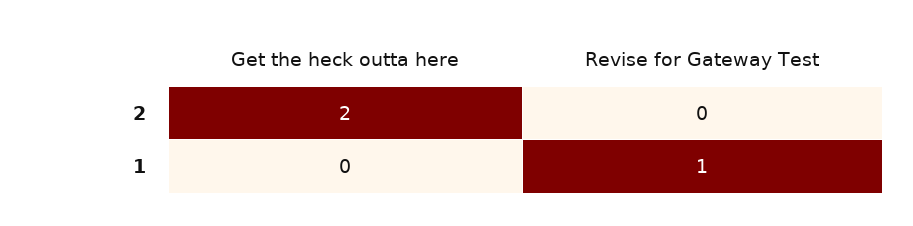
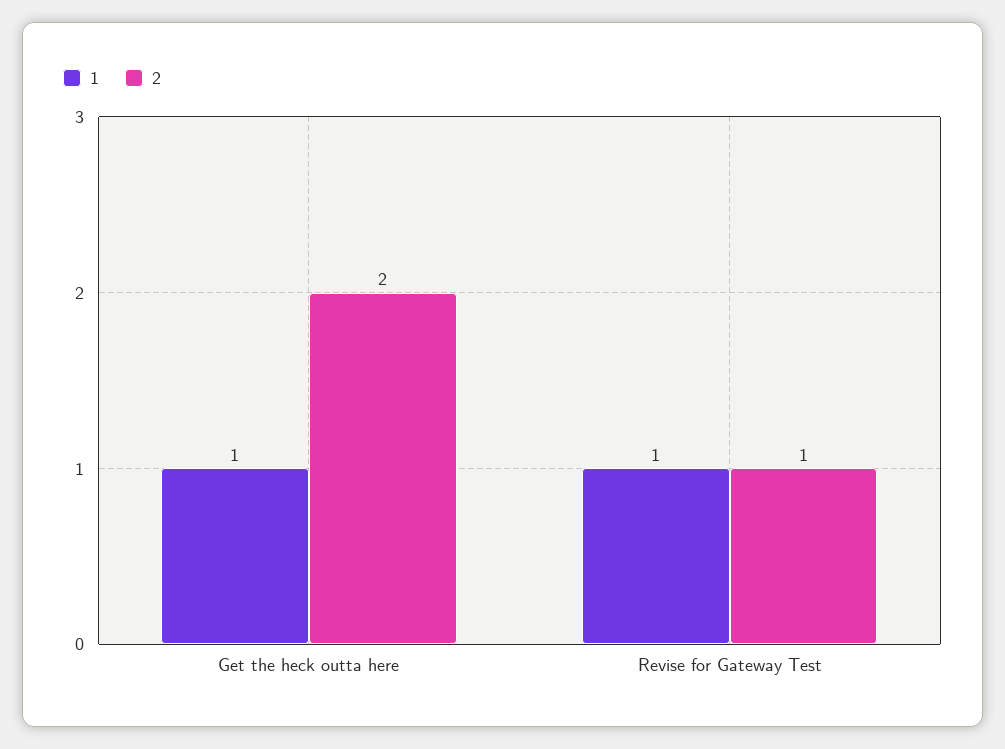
2, Revise for Gateway Test: 0 -> 1
1, Get the heck outta here: 0 -> 1

